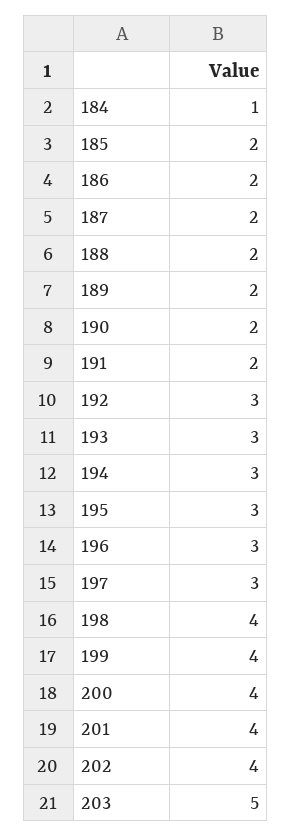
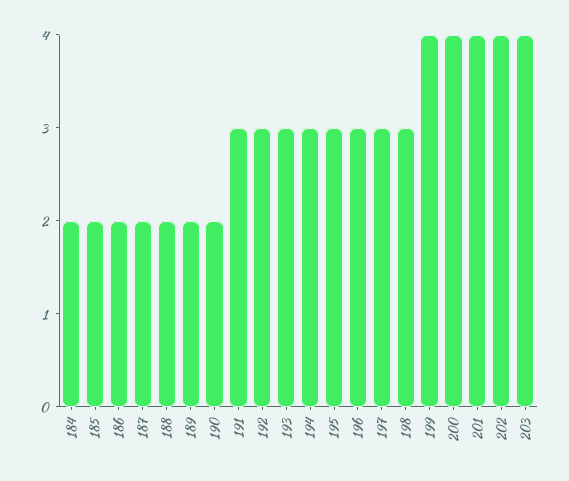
184: 1 -> 2
191: 2 -> 3
198: 4 -> 3
203: 5 -> 4

